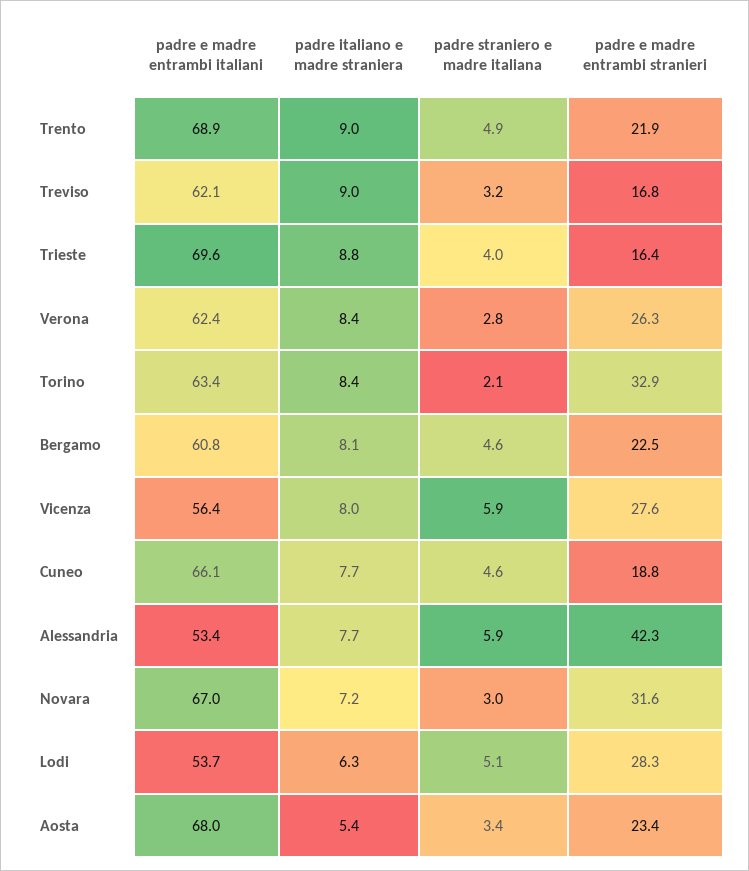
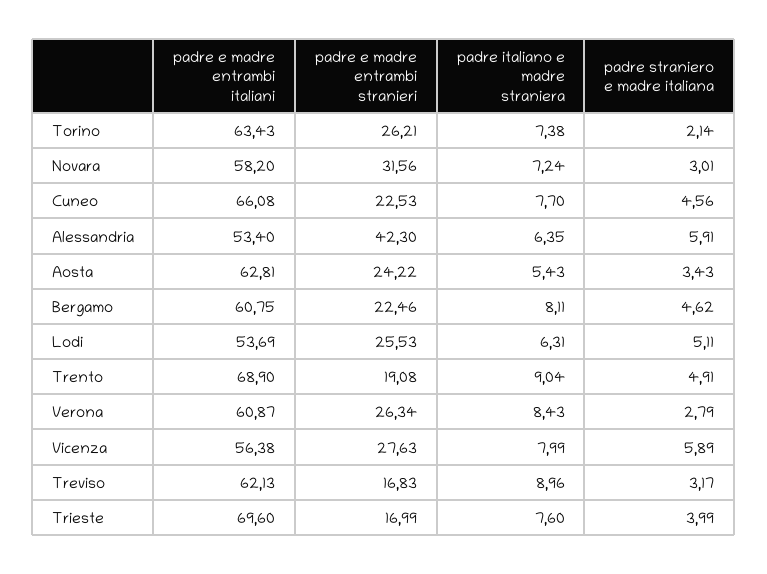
padre e madre entrambi stranieri, Trento: 21.9 -> 19.08
padre italiano e madre straniera, Trieste: 8.8 -> 7.6
padre e madre entrambi stranieri, Trieste: 16.4 -> 16.99
padre e madre entrambi italiani, Verona: 62.4 -> 60.87
padre italiano e madre straniera, Torino: 8.4 -> 7.38
padre e madre entrambi stranieri, Torino: 32.9 -> 26.21
padre e madre entrambi stranieri, Cuneo: 18.8 -> 22.53
padre italiano e madre straniera, Alessandria: 7.7 -> 6.35
padre e madre entrambi italiani, Novara: 67 -> 58.2
padre e madre entrambi stranieri, Lodi: 28.3 -> 25.53
padre e madre entrambi italiani, Aosta: 68 -> 62.81
padre e madre entrambi stranieri, Aosta: 23.4 -> 24.22

